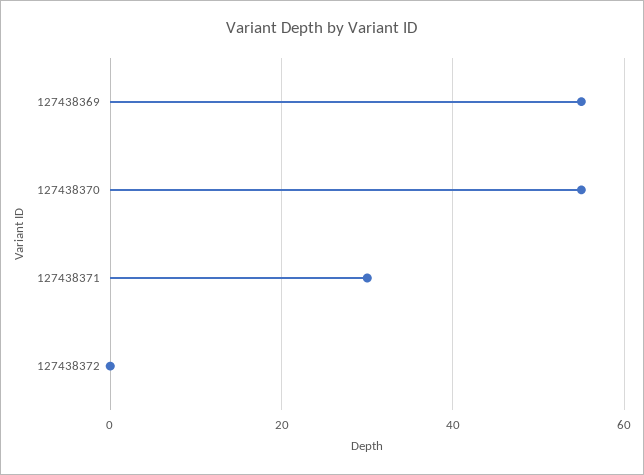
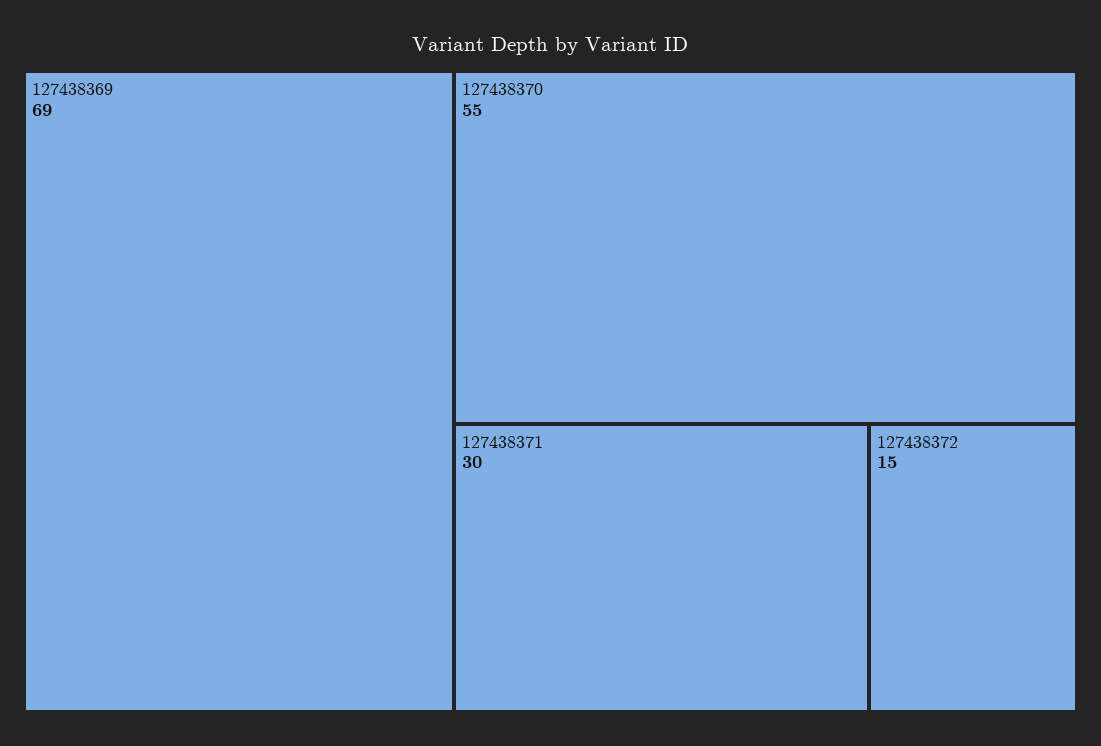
127438369: 55 -> 69
127438372: 0 -> 15

